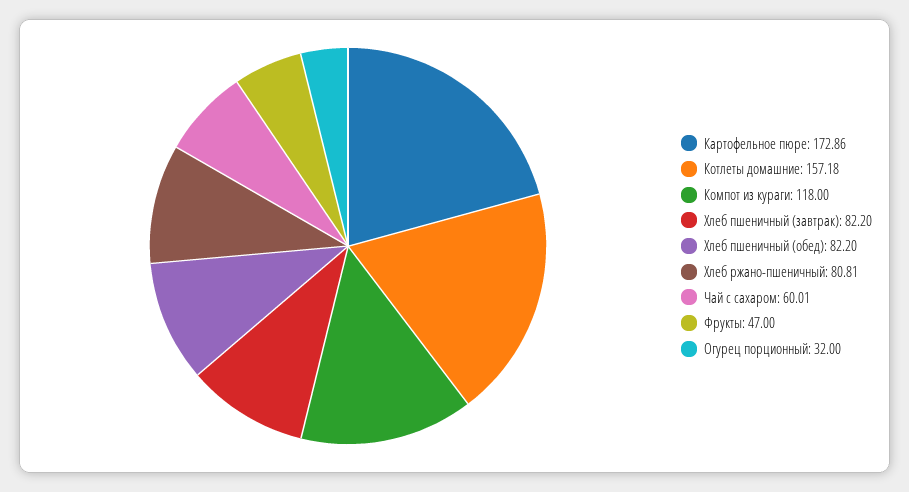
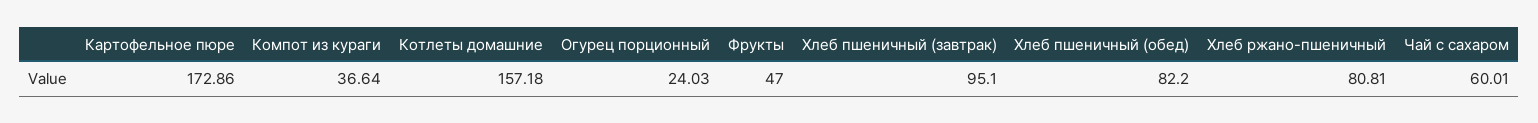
Компот из кураги: 118 -> 36.64
Хлеб пшеничный (завтрак): 82.2 -> 95.1
Огурец порционный: 32 -> 24.03

